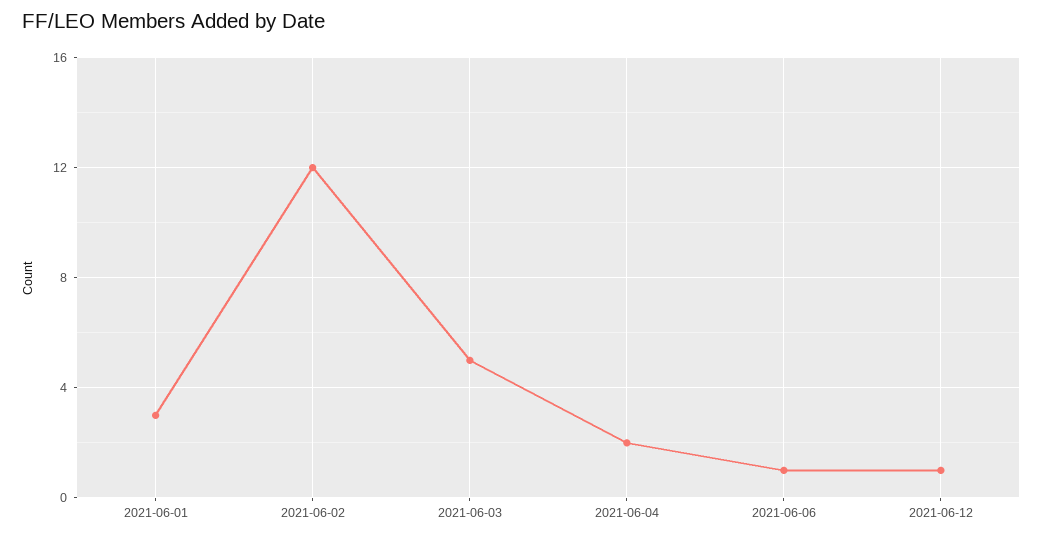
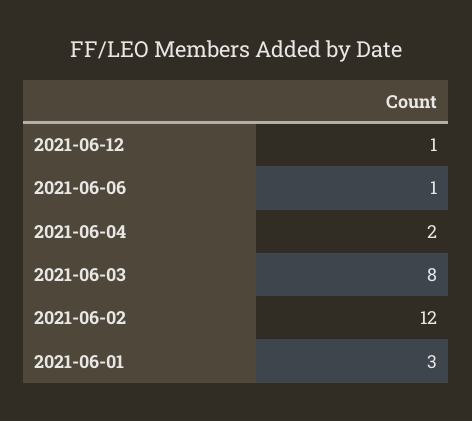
2021-06-03: 5 -> 8

